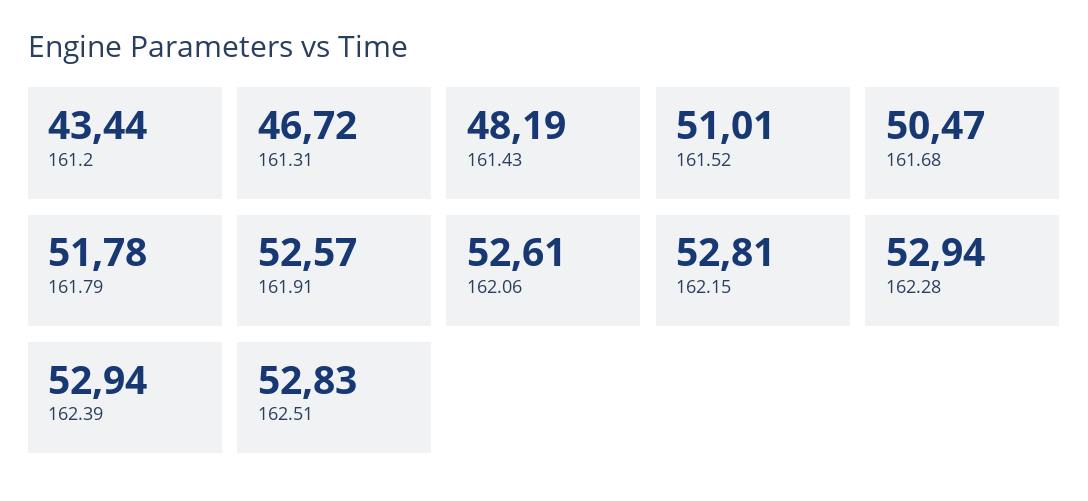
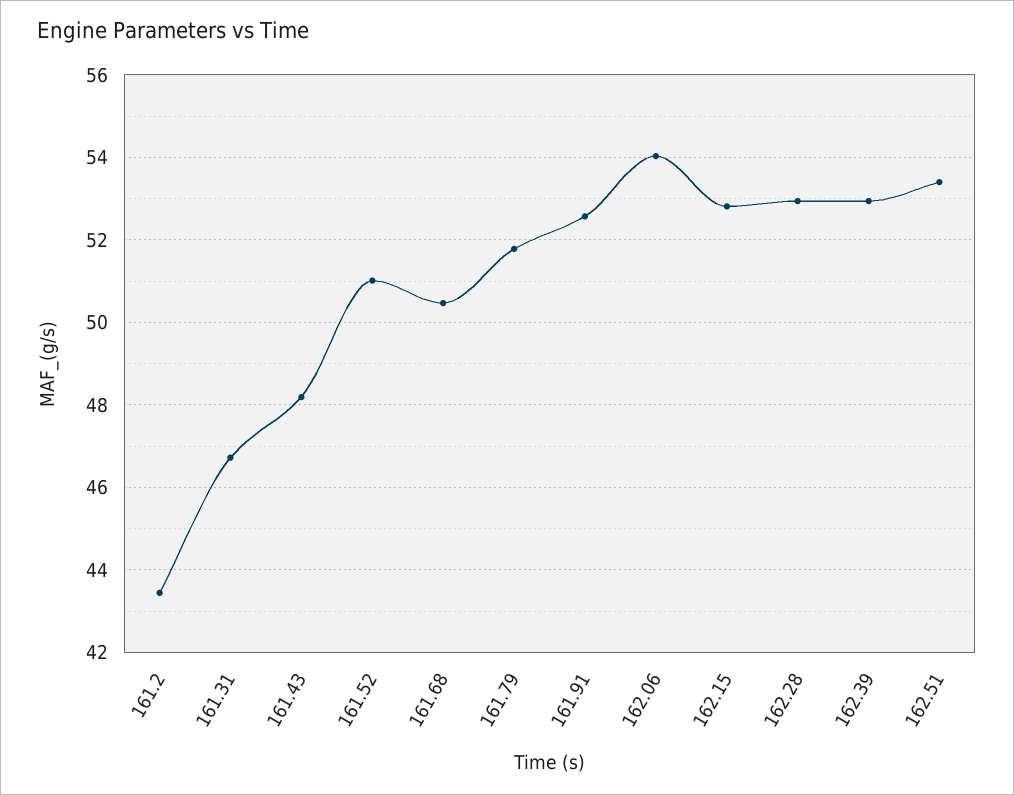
162.06: 52.61 -> 54
162.51: 52.83 -> 53.4

